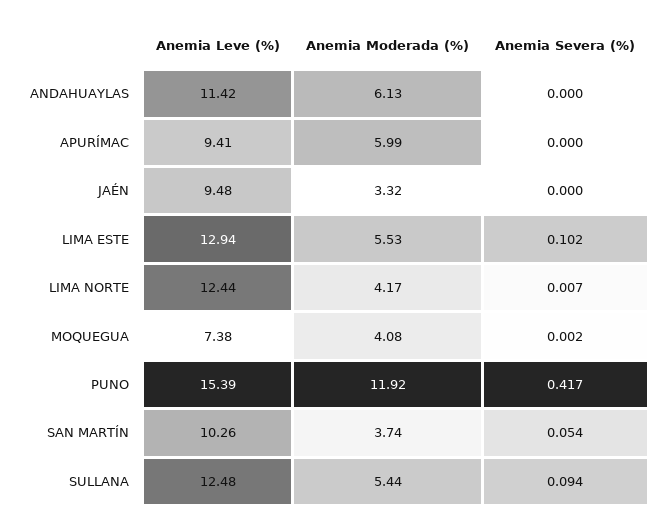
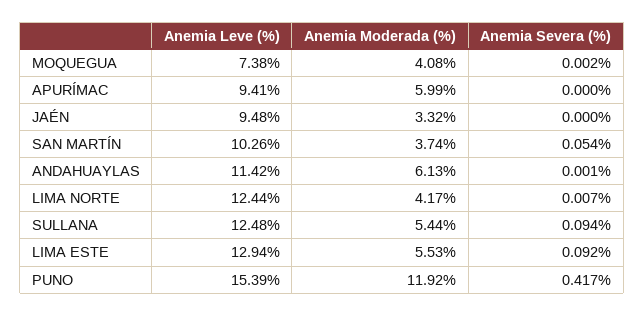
Anemia Severa (%), ANDAHUAYLAS: 0 -> 0.001
Anemia Severa (%), LIMA ESTE: 0.102 -> 0.092

